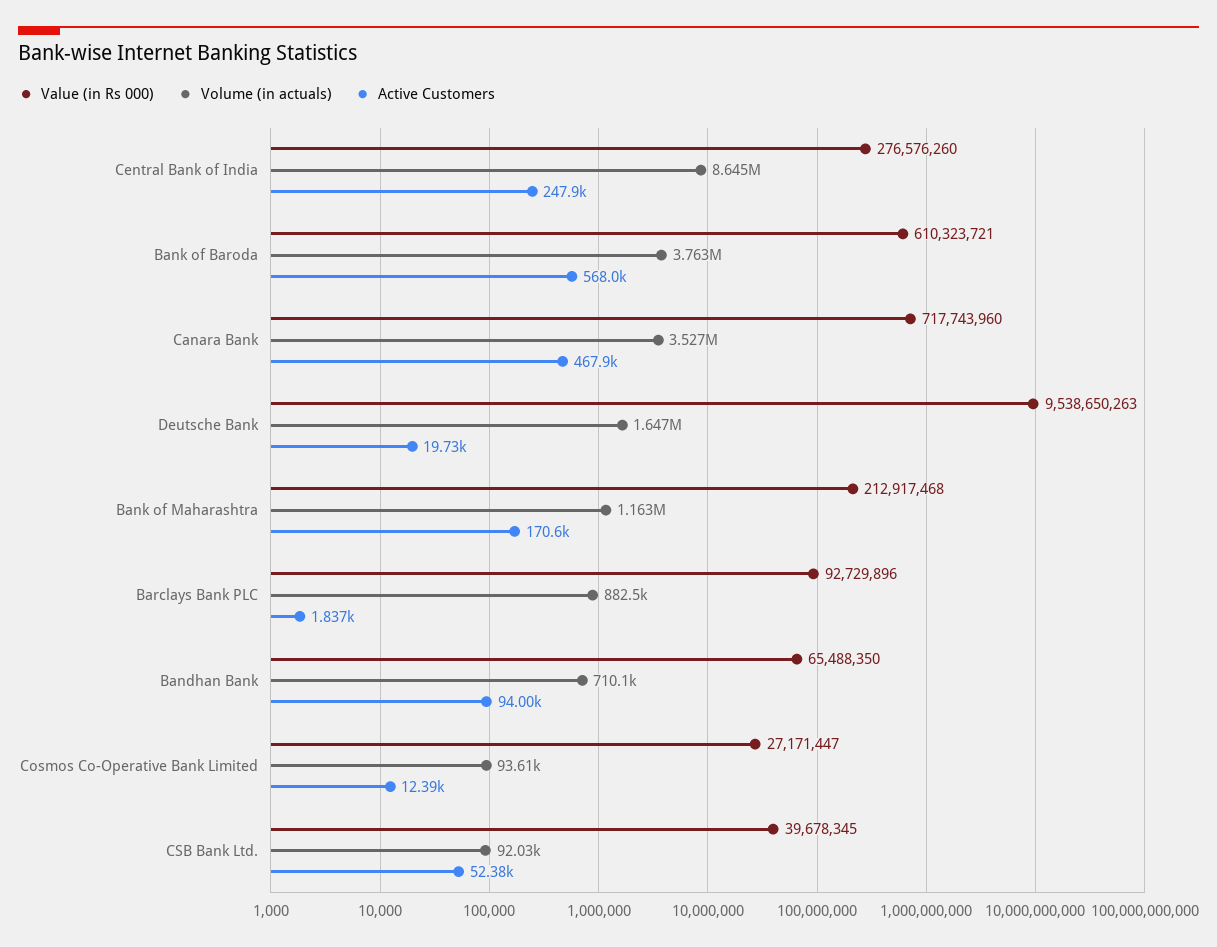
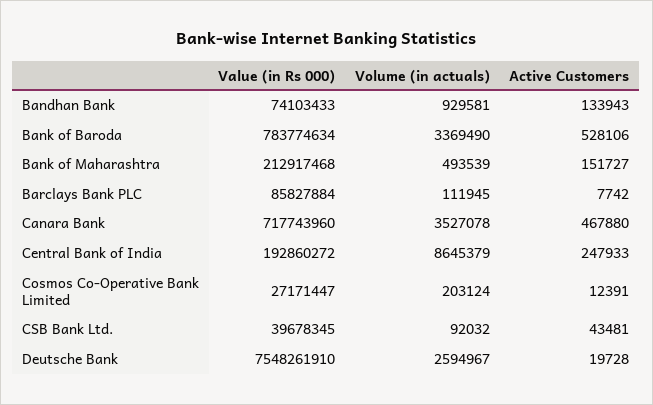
Value (in Rs 000), Central Bank of India: 276576260 -> 192860272
Value (in Rs 000), Bank of Baroda: 610323721 -> 783774634
Volume (in actuals), Bank of Baroda: 3763000 -> 3369490
Active Customers, Bank of Baroda: 568000 -> 528106
Value (in Rs 000), Deutsche Bank: 9538650263 -> 7548261910
Volume (in actuals), Deutsche Bank: 1647000 -> 2594967
Volume (in actuals), Bank of Maharashtra: 1163000 -> 493539
Active Customers, Bank of Maharashtra: 170600 -> 151727
Value (in Rs 000), Barclays Bank PLC: 92729896 -> 85827884
Volume (in actuals), Barclays Bank PLC: 882500 -> 111945
Active Customers, Barclays Bank PLC: 1837 -> 7742
Value (in Rs 000), Bandhan Bank: 65488350 -> 74103433
Volume (in actuals), Bandhan Bank: 710100 -> 929581
Active Customers, Bandhan Bank: 94000 -> 133943
Volume (in actuals), Cosmos Co-Operative Bank Limited: 93610 -> 203124
Active Customers, CSB Bank Ltd.: 52380 -> 43481

